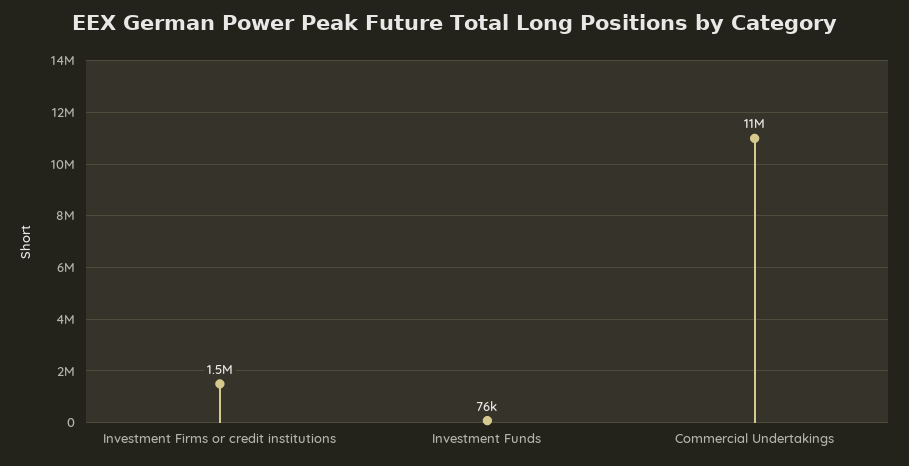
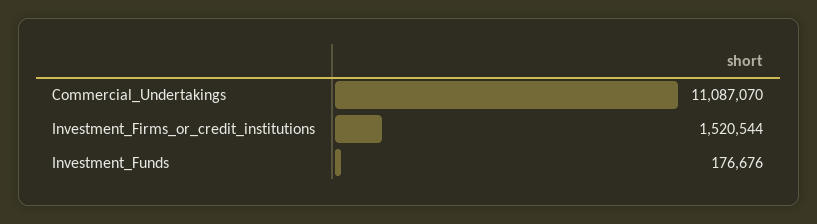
Investment Funds: 76000 -> 176676

